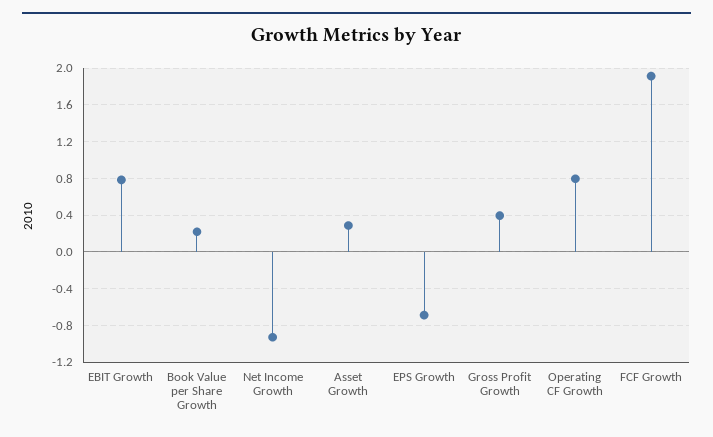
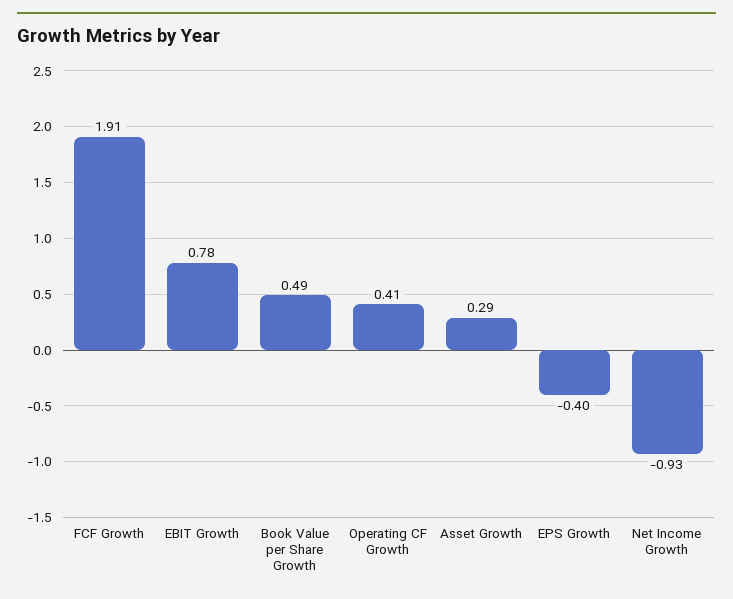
Book Value per Share Growth: 0.2 -> 0.49
EPS Growth: -0.7 -> -0.4
Gross Profit Growth: 0.4 -> none
Operating CF Growth: 0.8 -> 0.41

